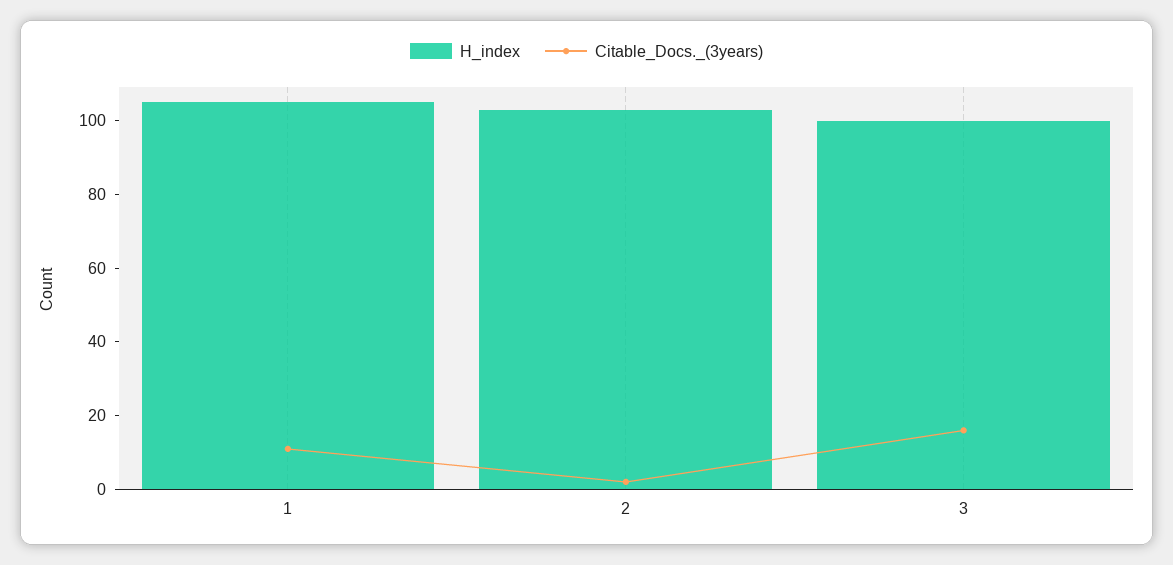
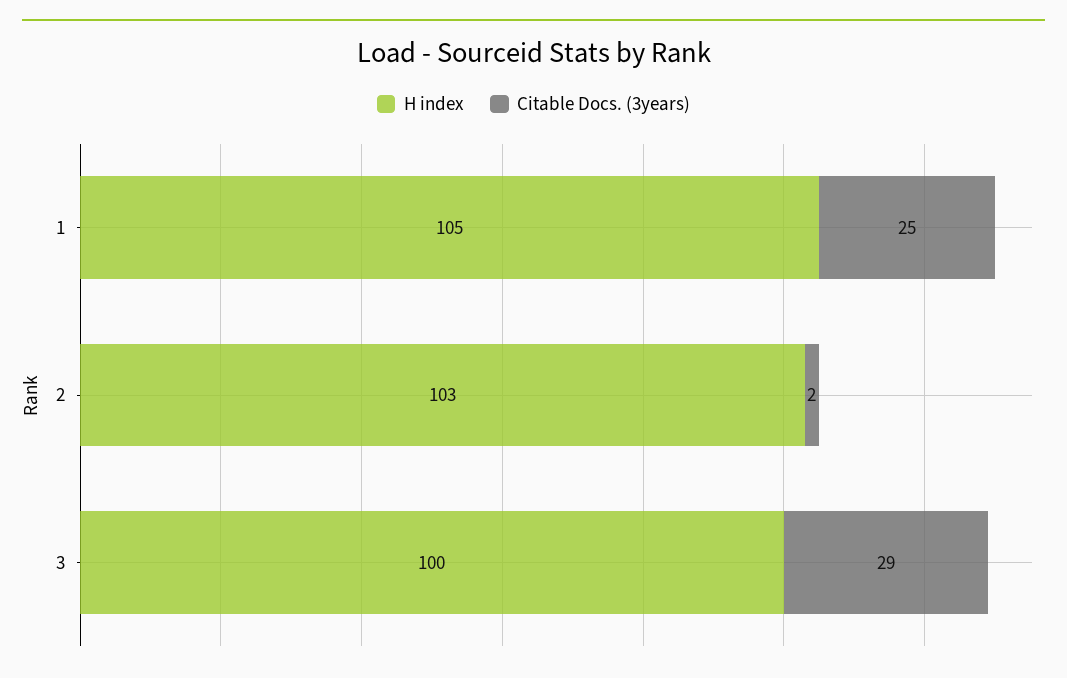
Citable_Docs._(3years), 1: 10 -> 25
Citable_Docs._(3years), 3: 15 -> 29

